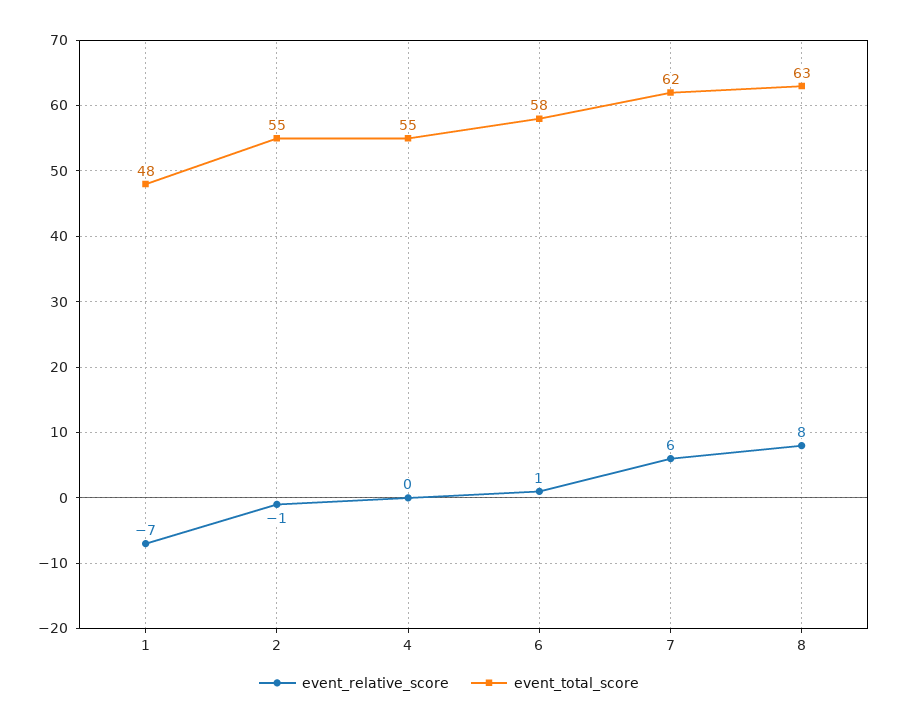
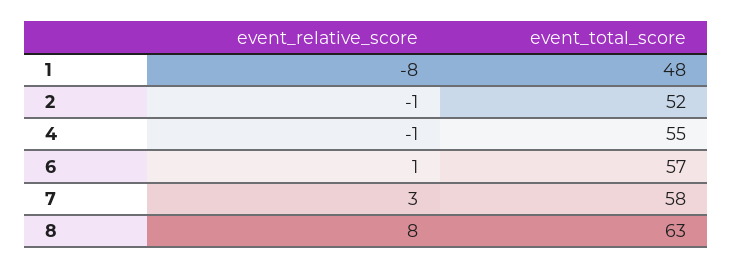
event_relative_score, 1: -7 -> -8
event_total_score, 2: 55 -> 52
event_relative_score, 4: 0 -> -1
event_total_score, 6: 58 -> 57
event_relative_score, 7: 6 -> 3
event_total_score, 7: 62 -> 58

